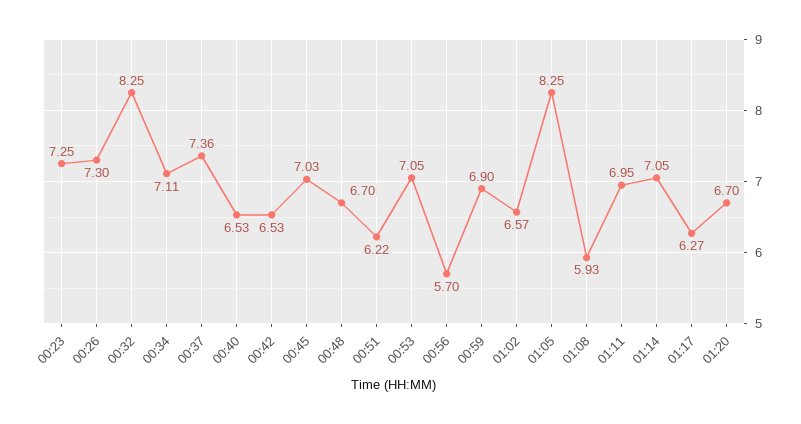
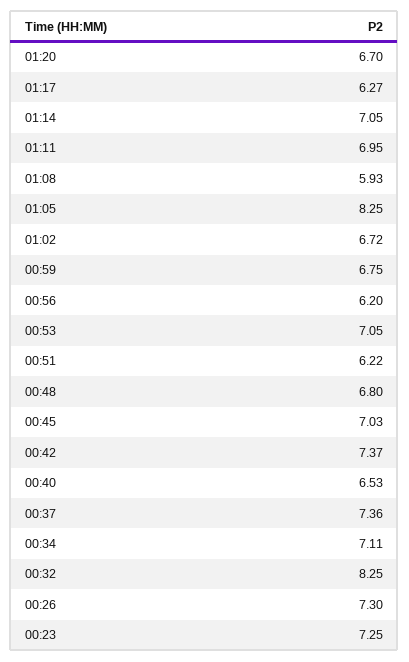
00:42: 6.53 -> 7.37
00:48: 6.7 -> 6.8
00:56: 5.7 -> 6.2
00:59: 6.9 -> 6.75
01:02: 6.57 -> 6.72

